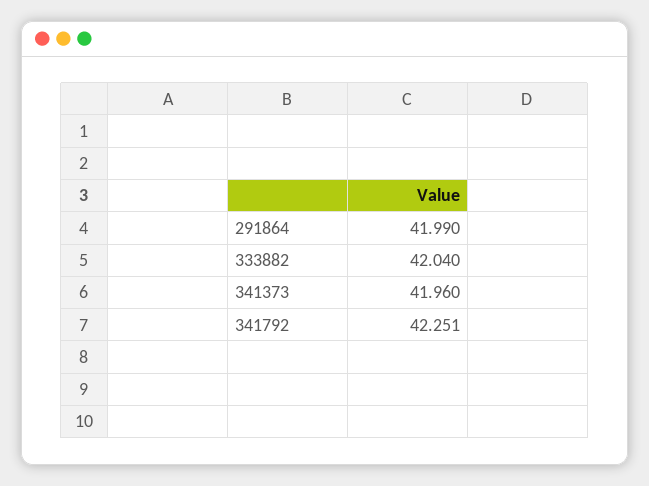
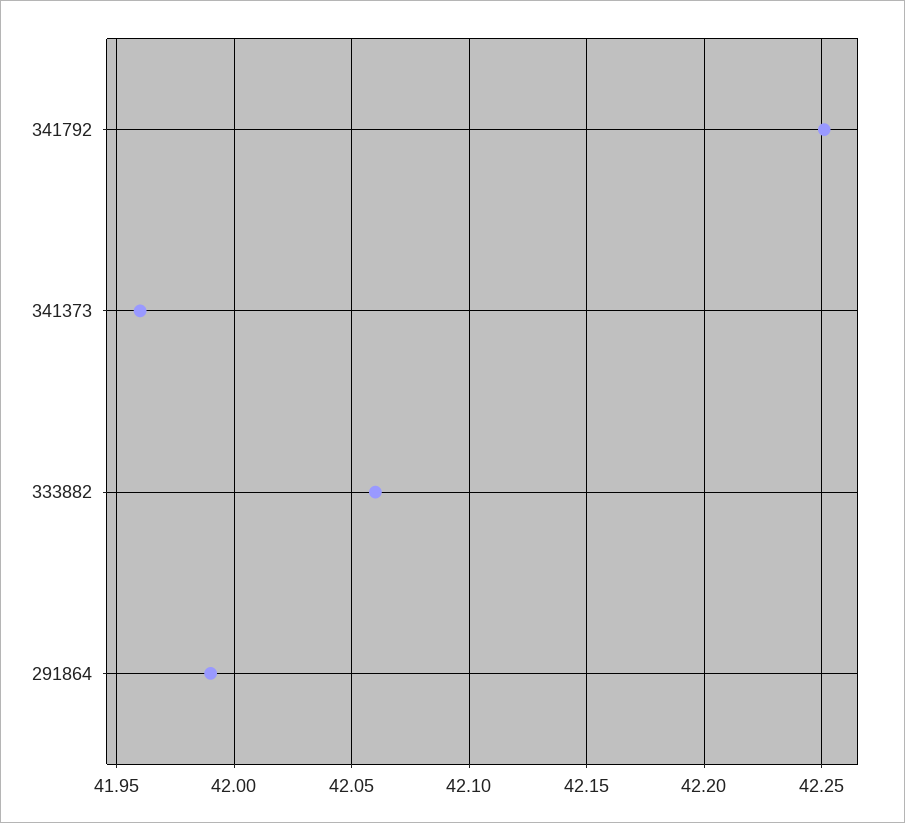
333882: 42.04 -> 42.06

